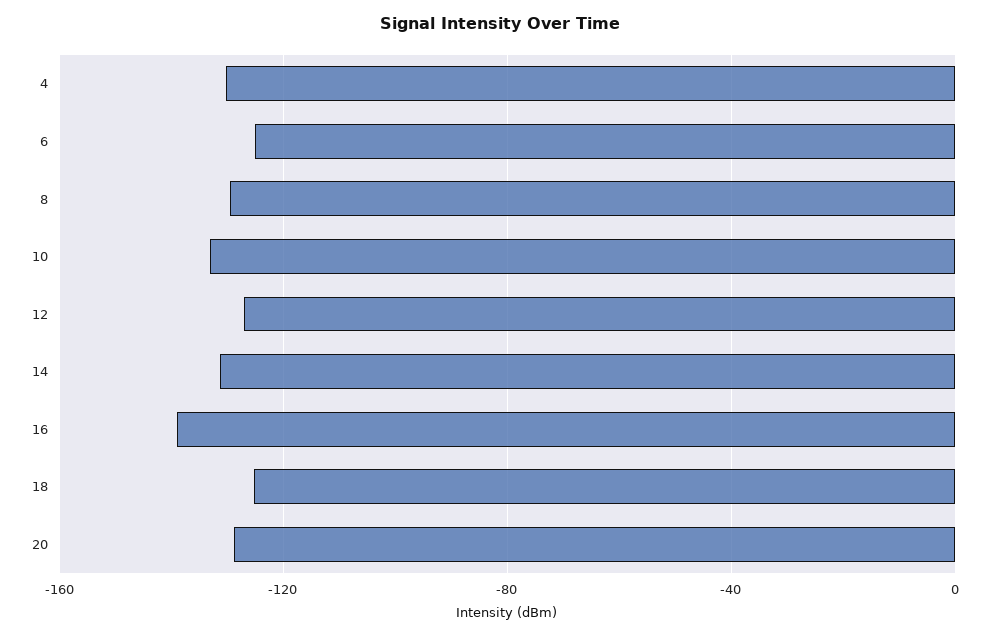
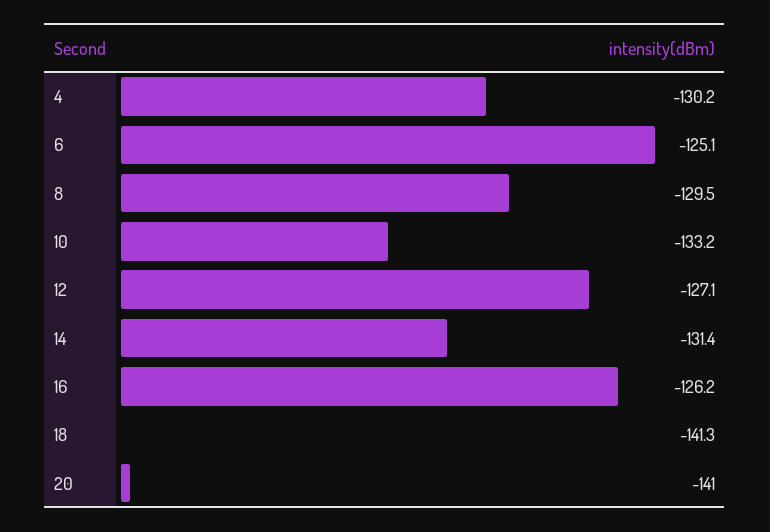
16: -140 -> -126.2
18: -125 -> -141.3
20: -130 -> -141

